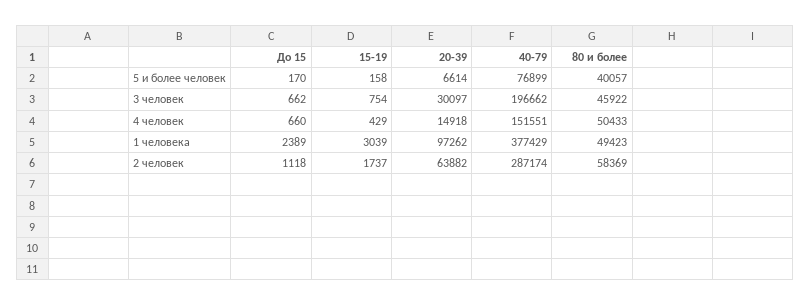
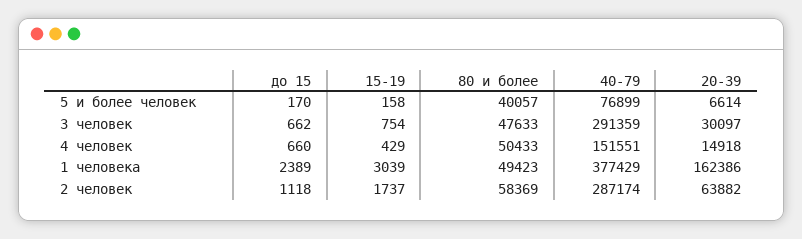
40-79, 3 человек: 196662 -> 291359
80 и более, 3 человек: 45922 -> 47633
20-39, 1 человека: 97262 -> 162386

